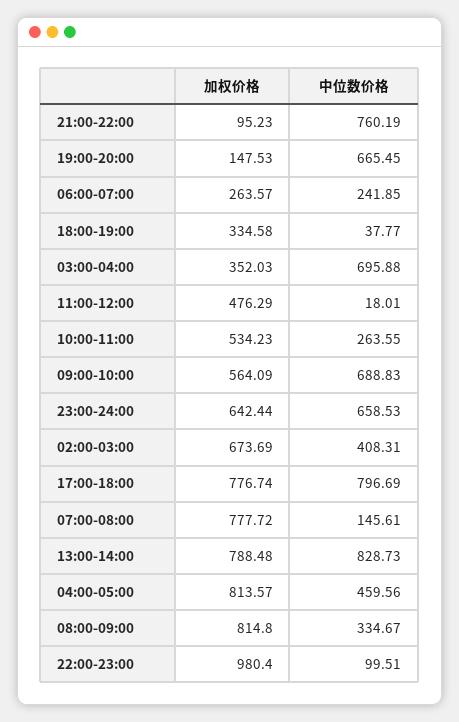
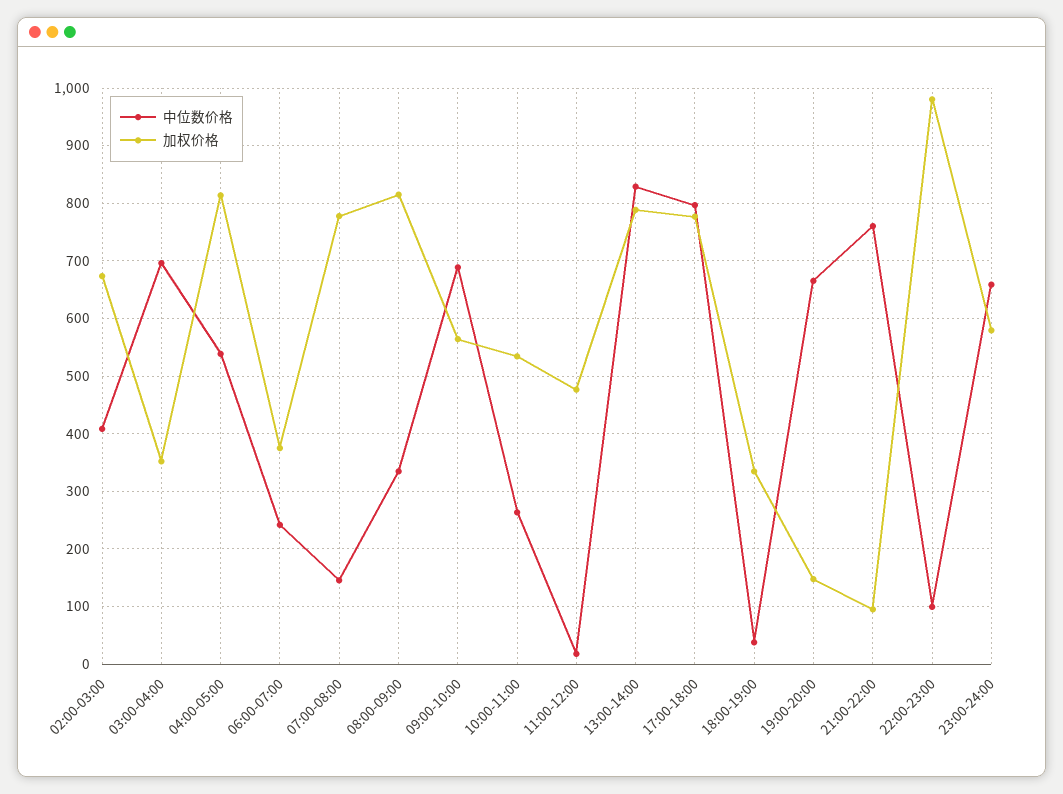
加权价格, 06:00-07:00: 263.57 -> 380
加权价格, 23:00-24:00: 642.44 -> 580
中位数价格, 04:00-05:00: 459.56 -> 540

